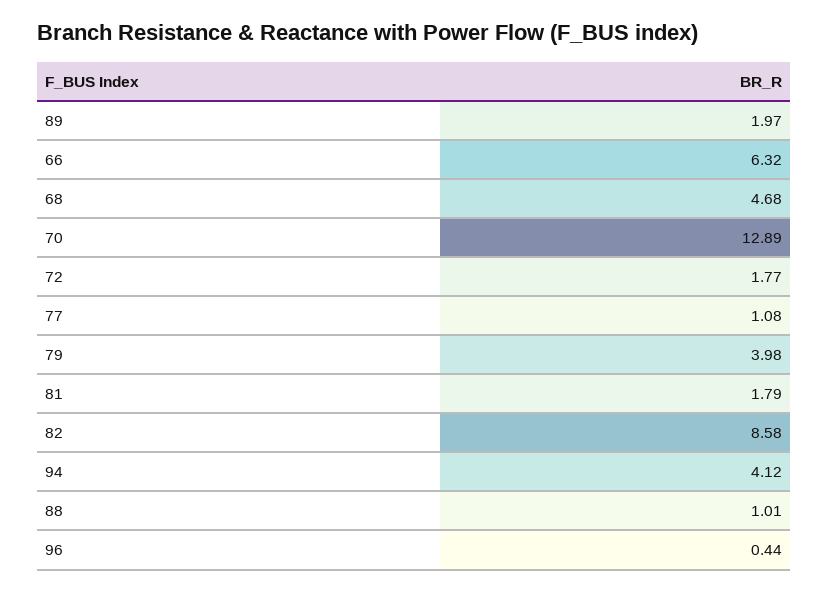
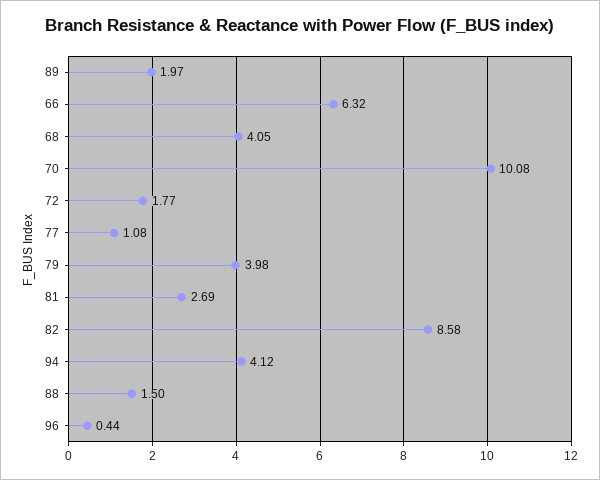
68: 4.68 -> 4.05
70: 12.89 -> 10.08
81: 1.79 -> 2.69
88: 1.01 -> 1.5

